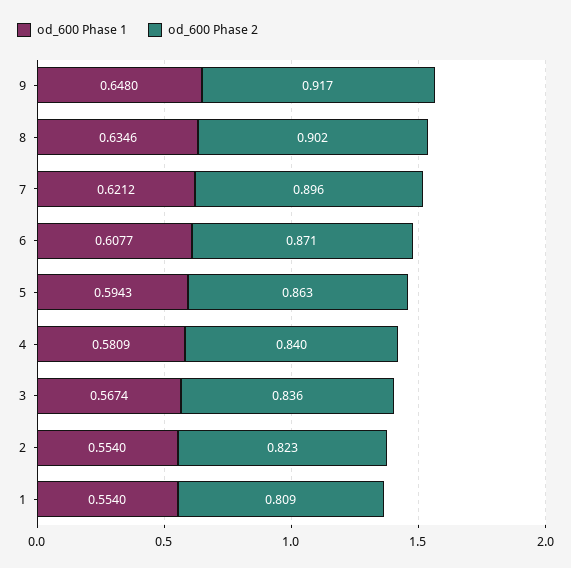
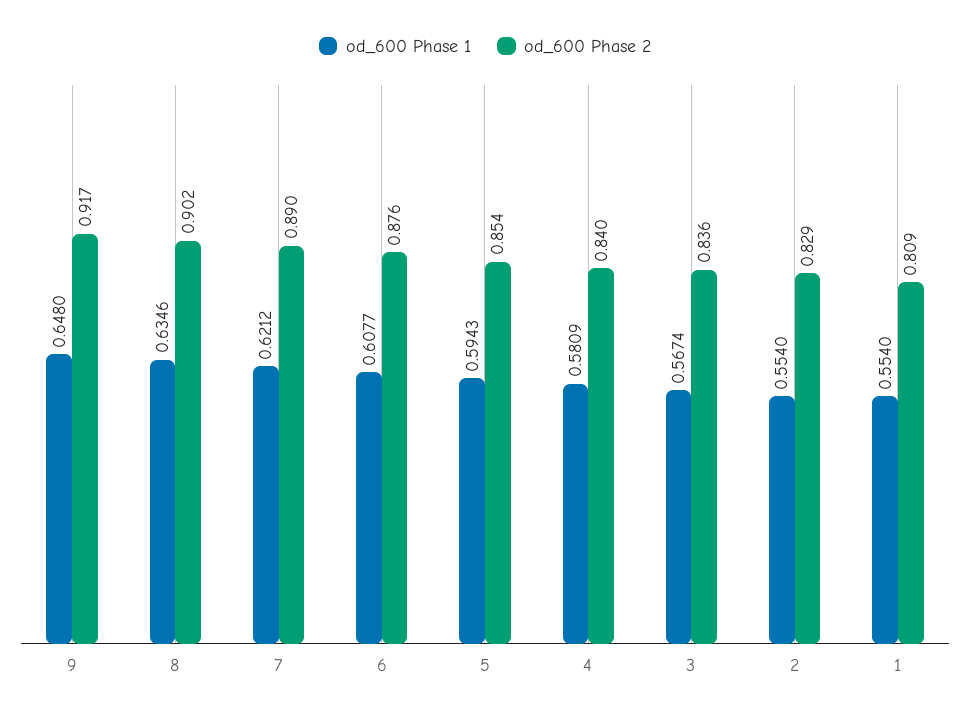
od_600 Phase 2, 7: 0.896 -> 0.89
od_600 Phase 2, 6: 0.871 -> 0.876
od_600 Phase 2, 5: 0.863 -> 0.854
od_600 Phase 2, 2: 0.823 -> 0.829

